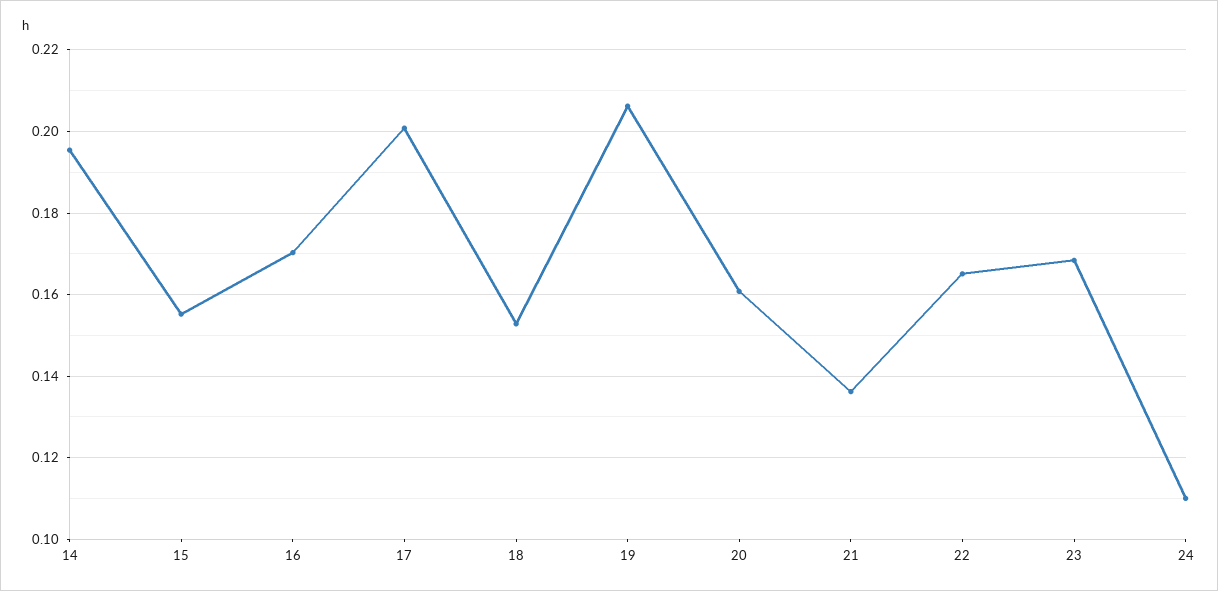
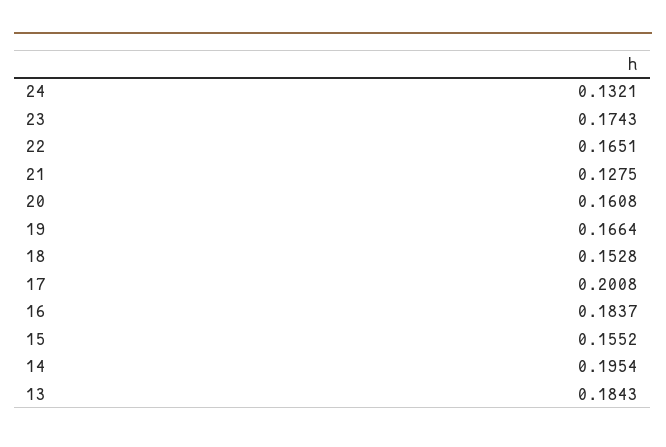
16: 0.17 -> 0.1837
19: 0.206 -> 0.1664
21: 0.136 -> 0.1275
23: 0.168 -> 0.1743
24: 0.11 -> 0.1321
13: none -> 0.1843

